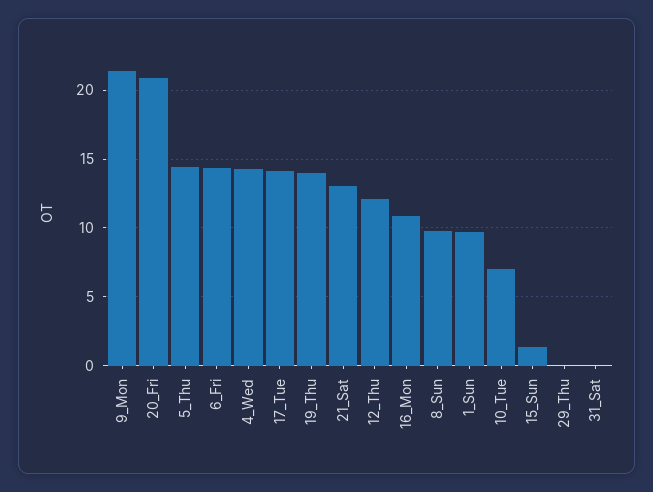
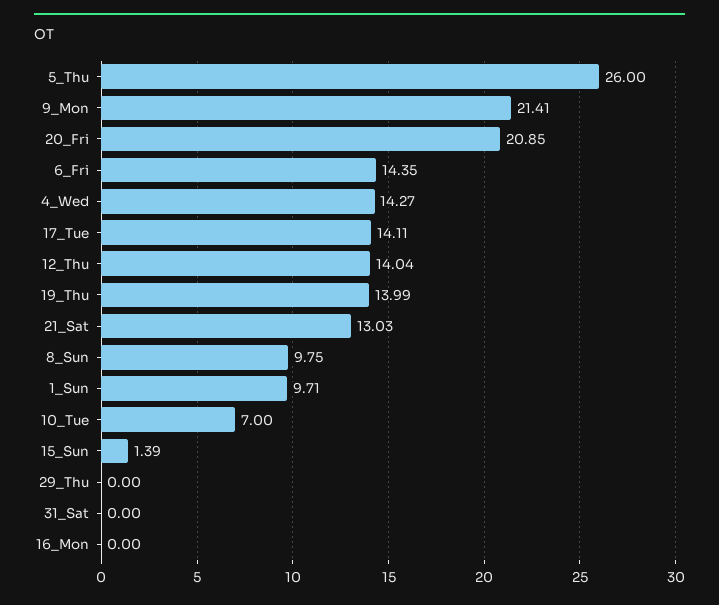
5_Thu: 14.5 -> 26
12_Thu: 12 -> 14.04
16_Mon: 11 -> 0

